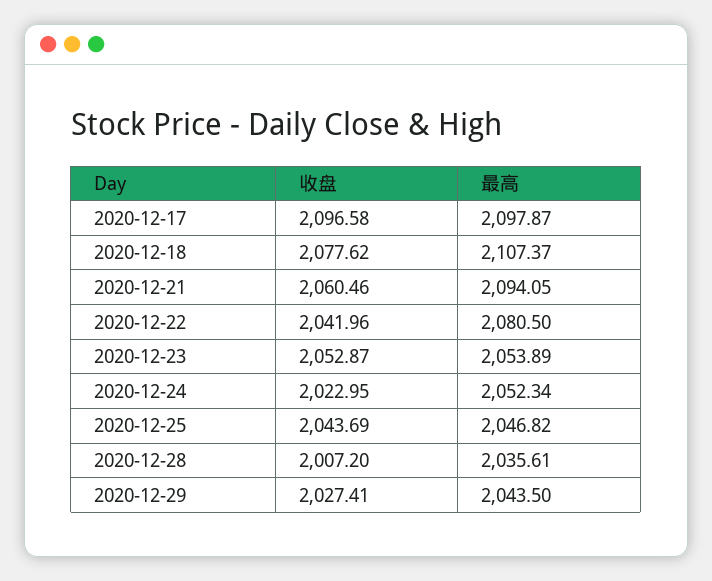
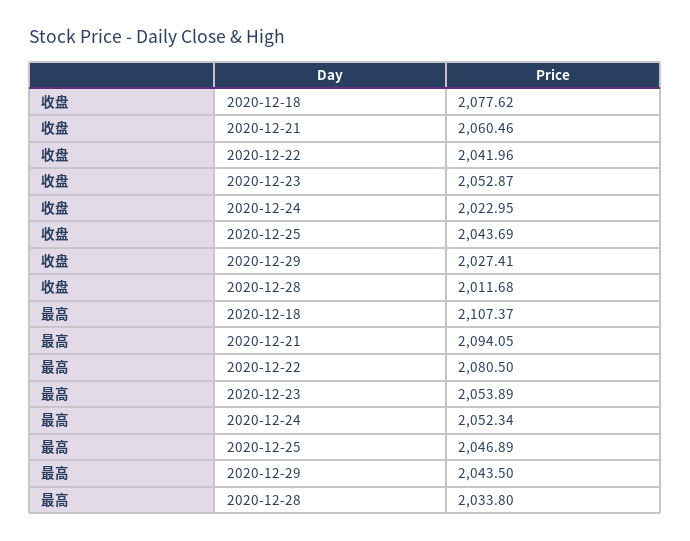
收盘, 2020-12-17: 2096.58 -> none
最高, 2020-12-17: 2097.87 -> none
最高, 2020-12-25: 2046.82 -> 2046.89
收盘, 2020-12-28: 2007.2 -> 2011.68
最高, 2020-12-28: 2035.61 -> 2033.8

